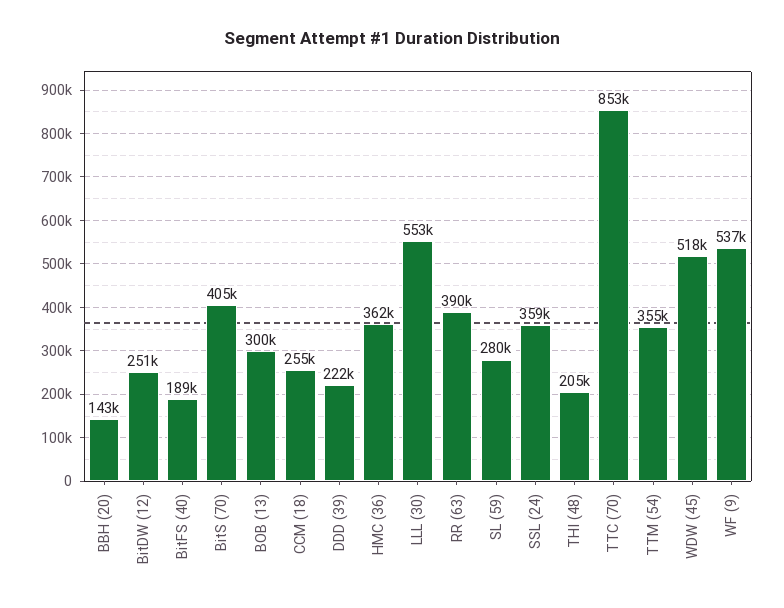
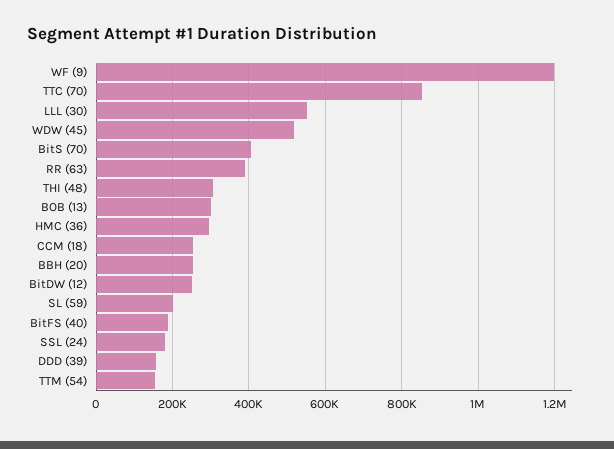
BBH (20): 143000 -> 260000
DDD (39): 222000 -> 160000
HMC (36): 362000 -> 300000
SL (59): 280000 -> 200000
SSL (24): 359000 -> 180000
THI (48): 205000 -> 300000
TTM (54): 355000 -> 160000
WF (9): 537000 -> 1200000

